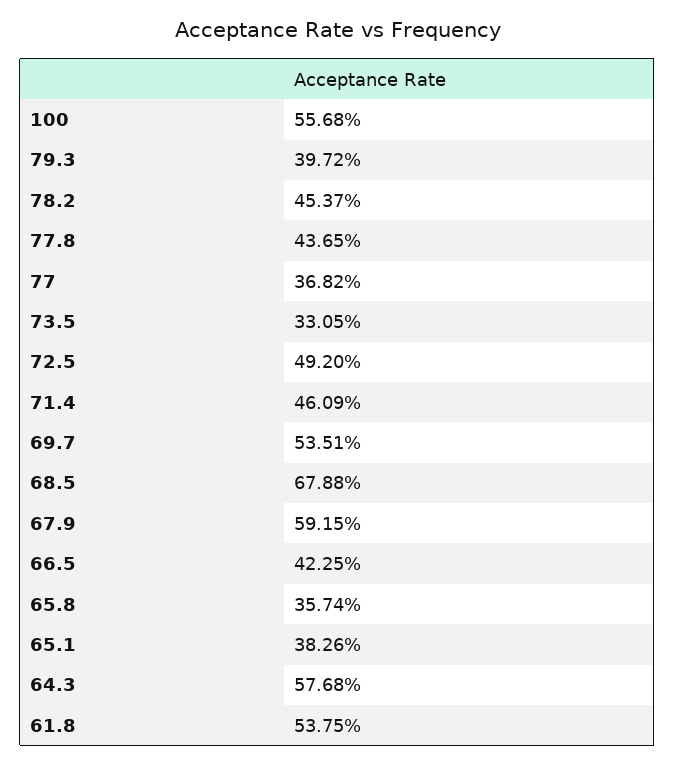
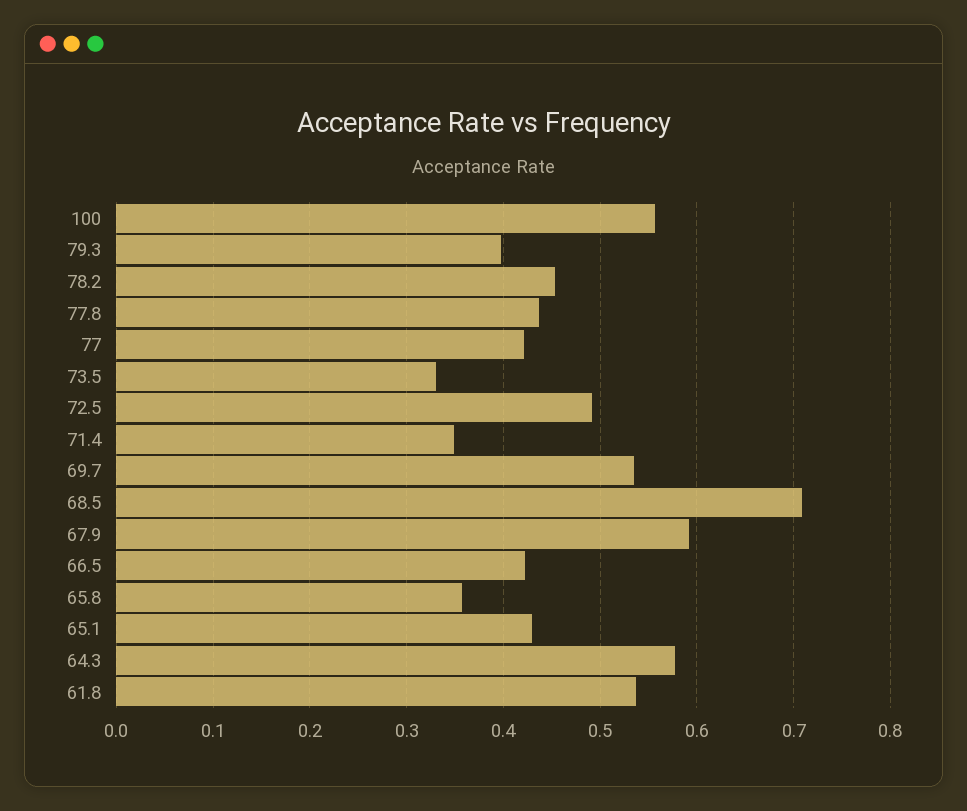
77: 0.3682 -> 0.42
71.4: 0.4609 -> 0.35
68.5: 0.6788 -> 0.71
65.1: 0.3826 -> 0.43

